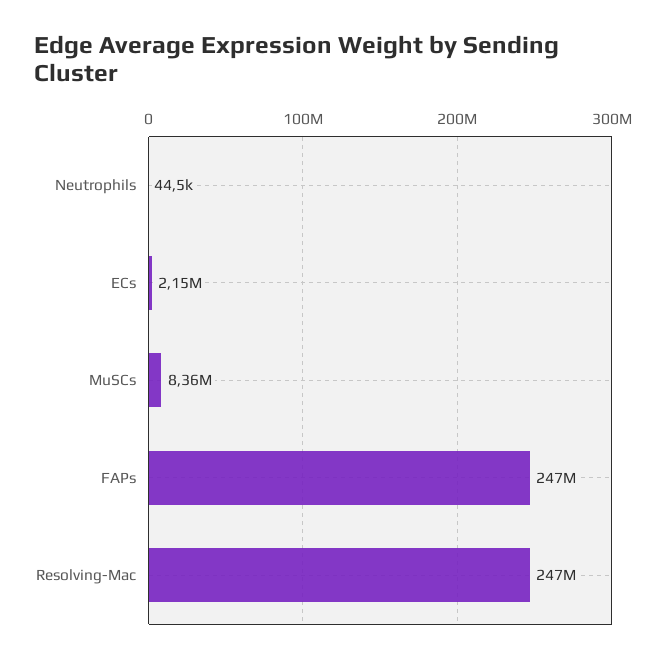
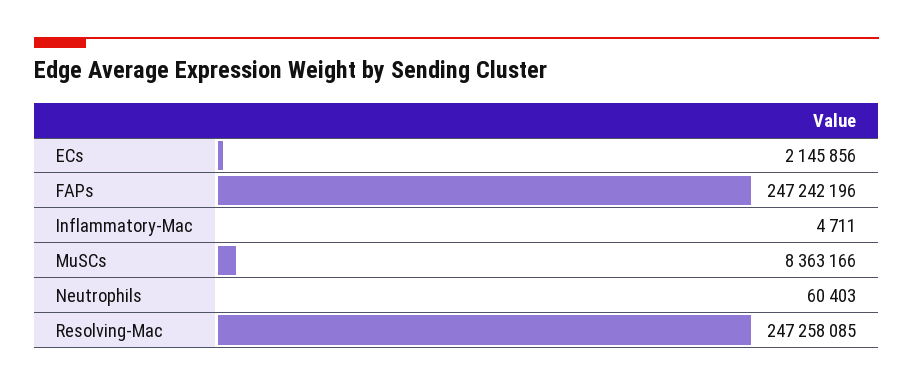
Neutrophils: 44500 -> 60403
Inflammatory-Mac: none -> 4711

